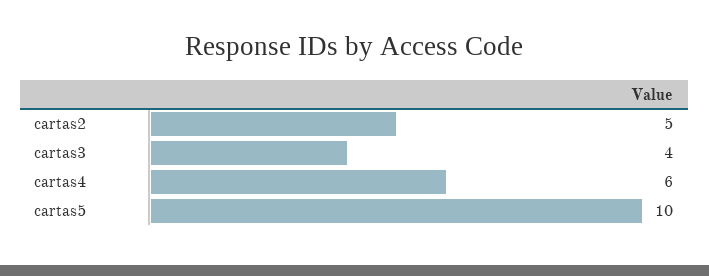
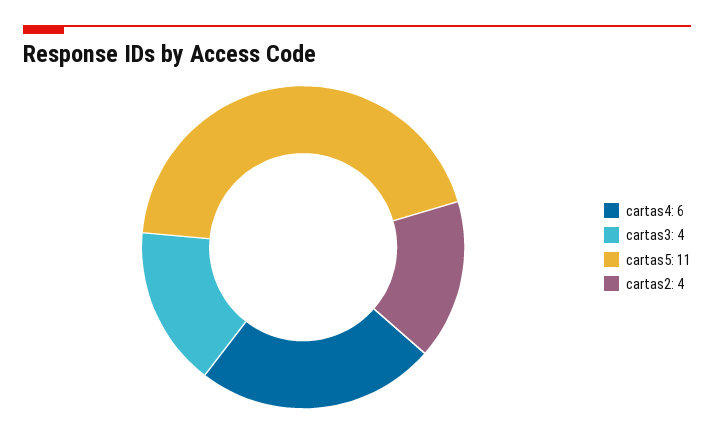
cartas2: 5 -> 4
cartas5: 10 -> 11

